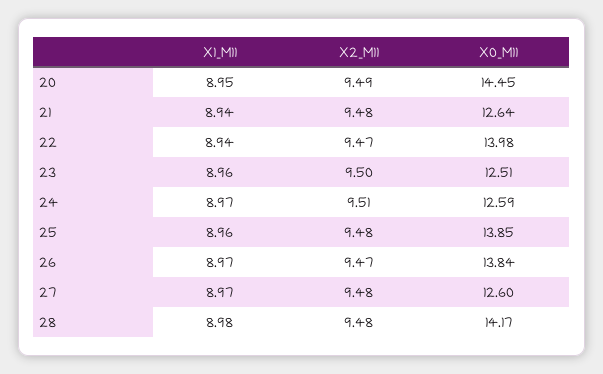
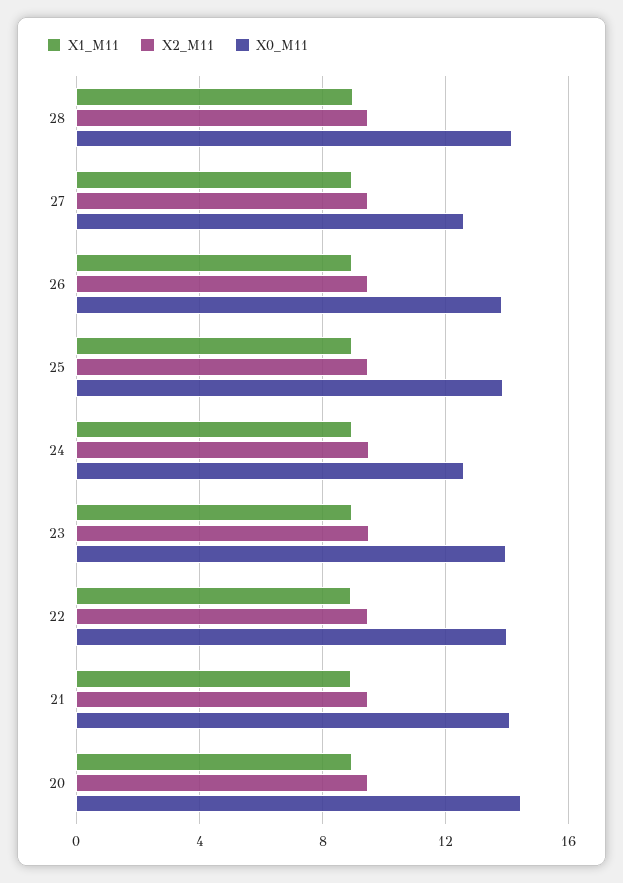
X0_M11, 21: 12.64 -> 14
X0_M11, 23: 12.51 -> 14

